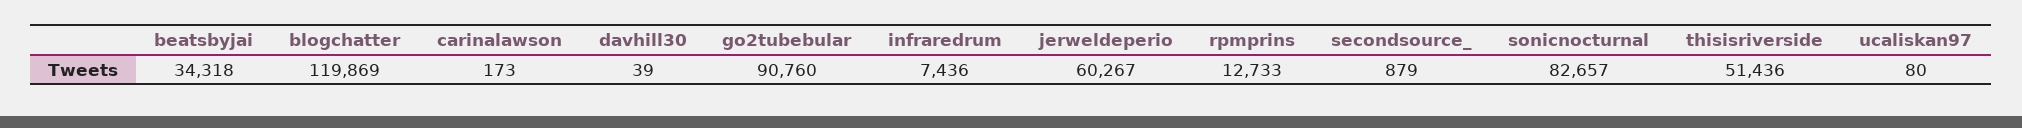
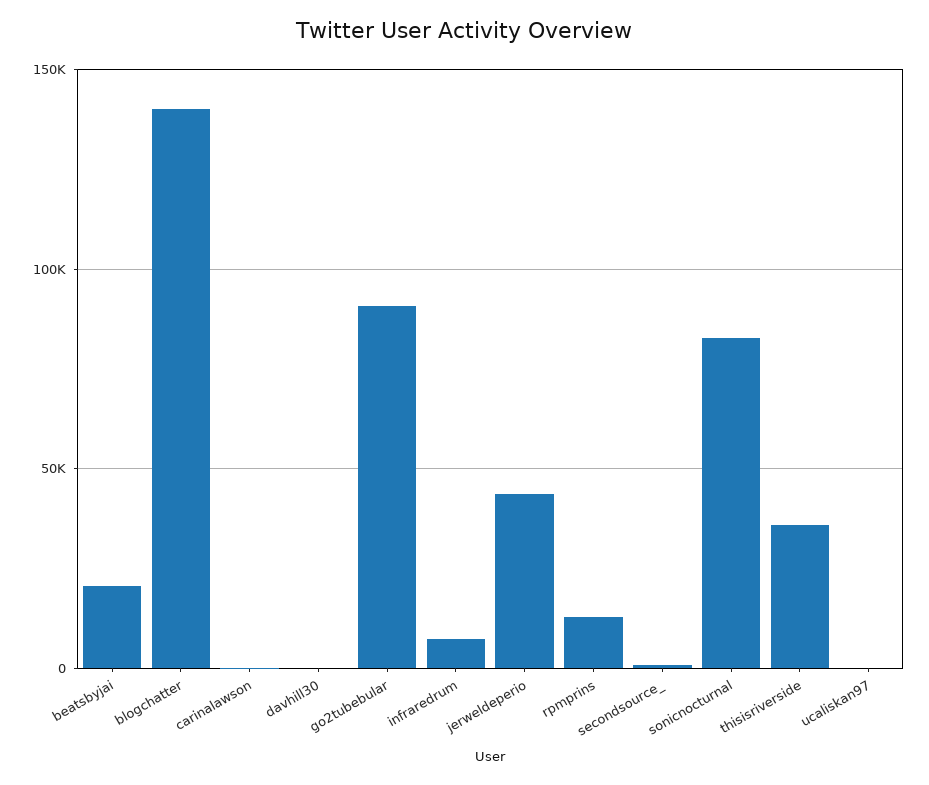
beatsbyjai: 34318 -> 20000
blogchatter: 119869 -> 140000
jerweldeperio: 60267 -> 45000
thisisriverside: 51436 -> 35000

